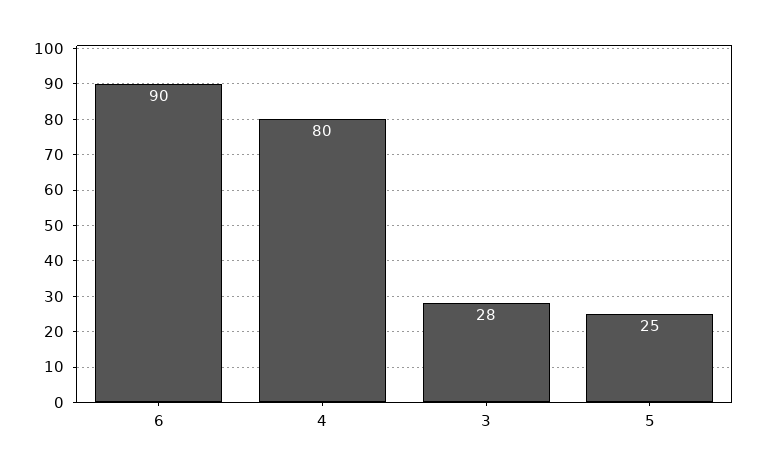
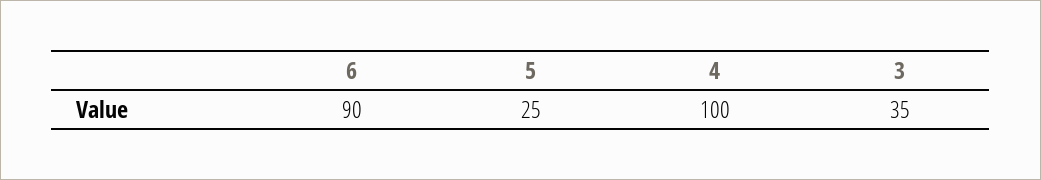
4: 80 -> 100
3: 28 -> 35

